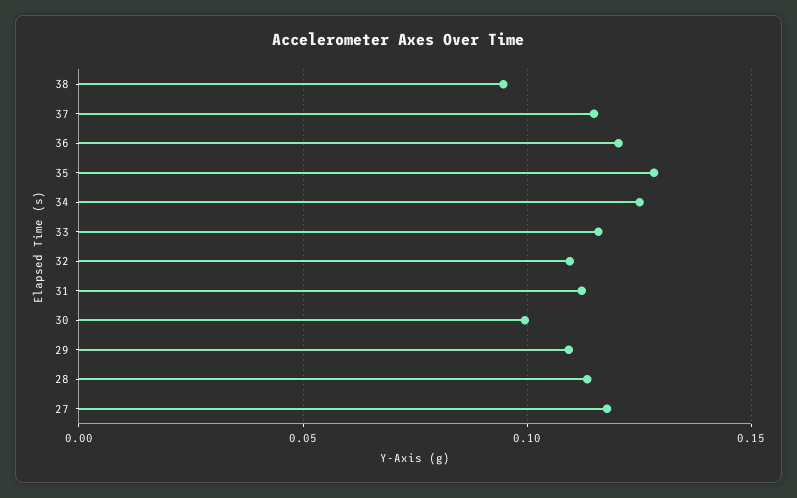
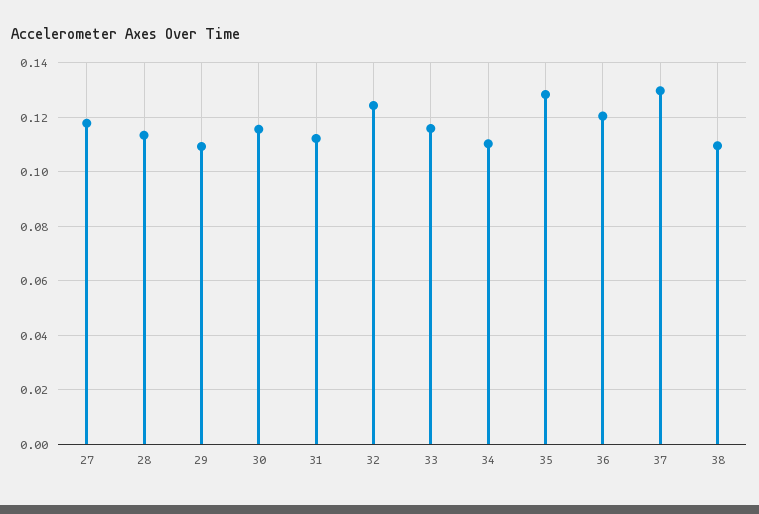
38: 0.095 -> 0.11
37: 0.115 -> 0.13
34: 0.125 -> 0.11
32: 0.11 -> 0.125
30: 0.1 -> 0.115

